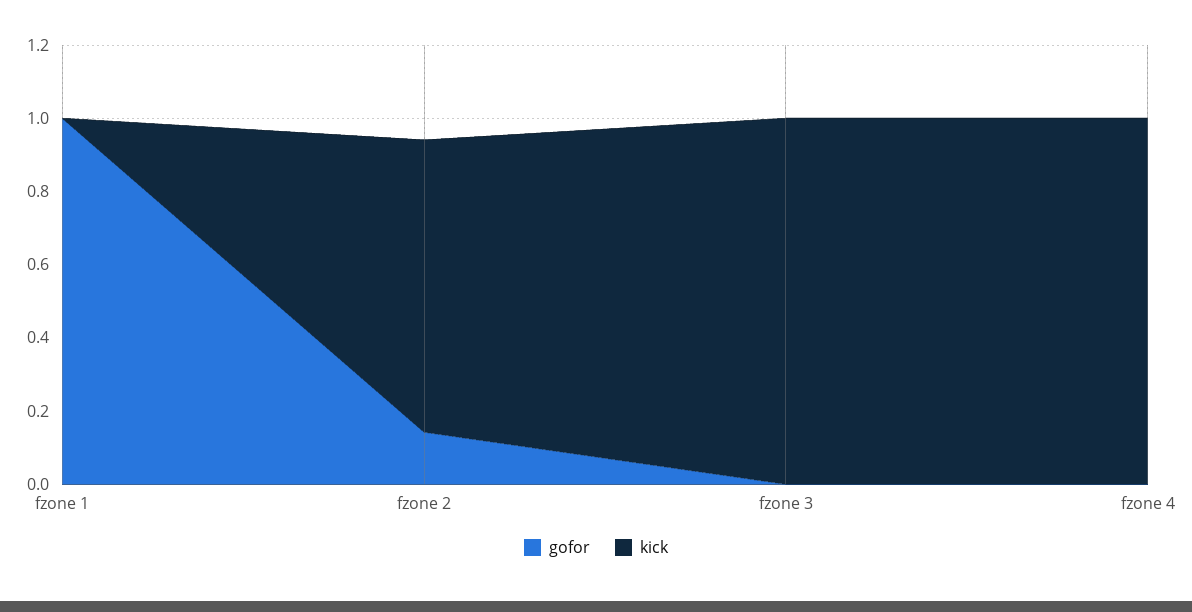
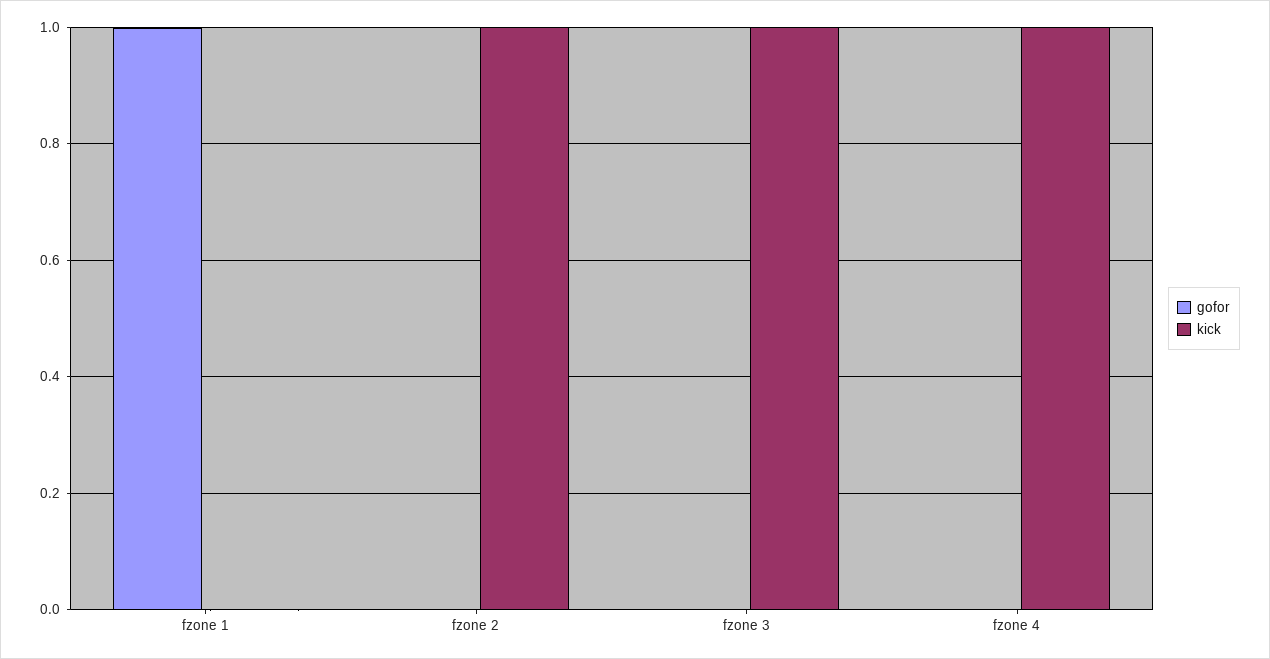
gofor, fzone 2: 0.15 -> 0
kick, fzone 2: 0.8 -> 1

